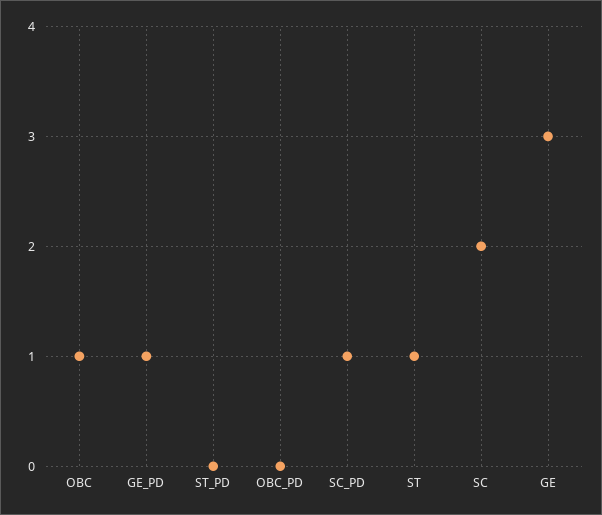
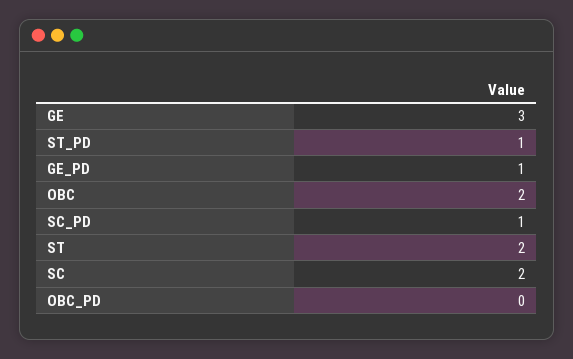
OBC: 1 -> 2
ST_PD: 0 -> 1
ST: 1 -> 2

